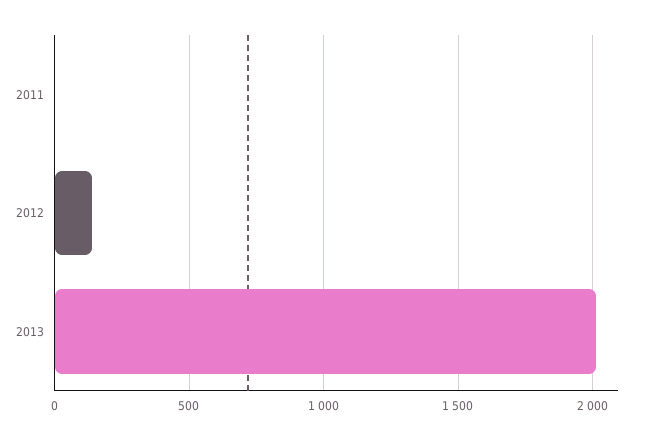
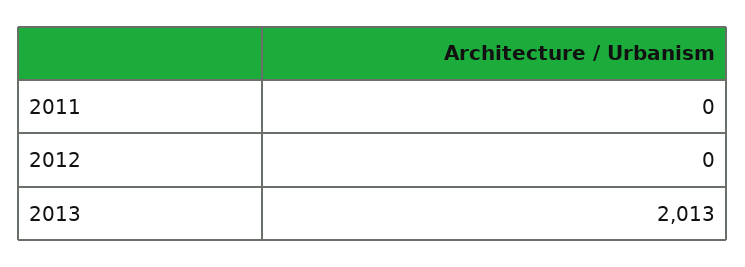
2012: 150 -> 0

